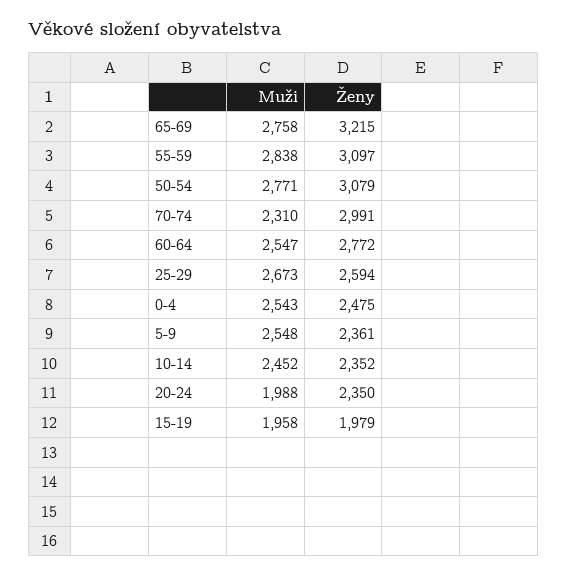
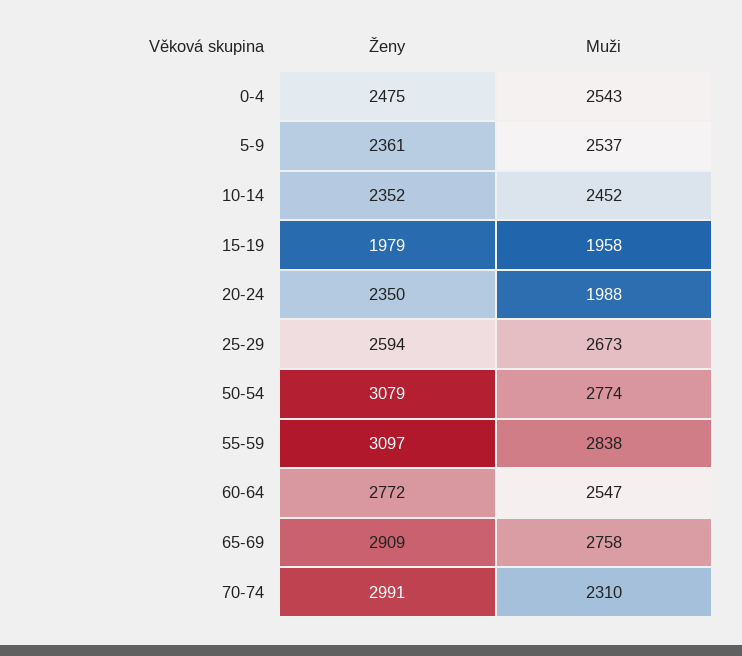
Ženy, 65-69: 3215 -> 2909
Muži, 50-54: 2771 -> 2774
Muži, 5-9: 2548 -> 2537

